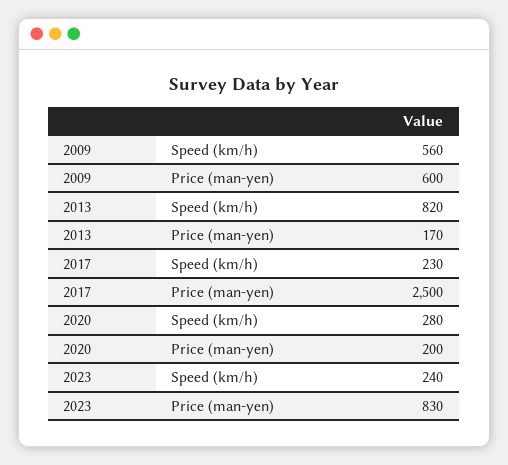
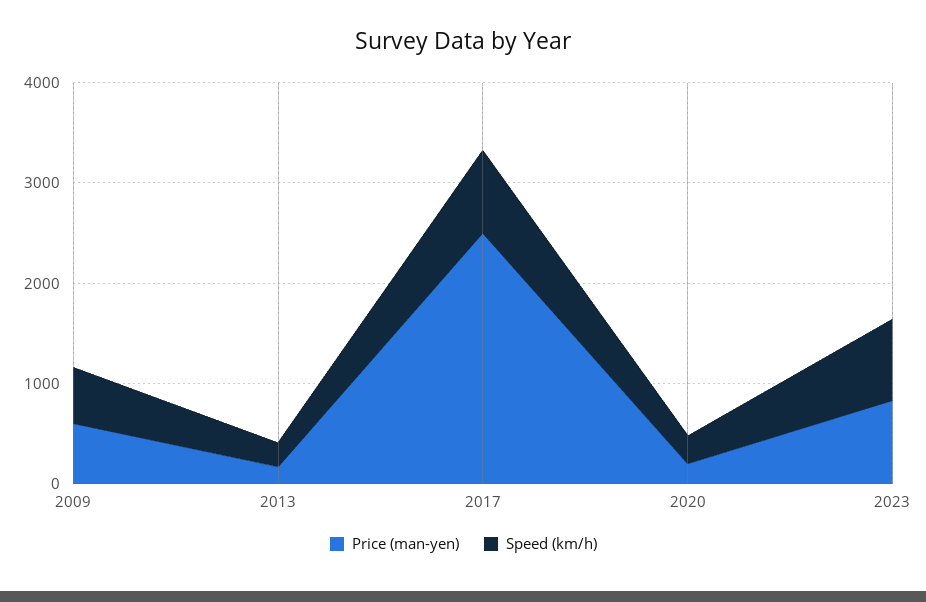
Speed (km/h), 2013: 820 -> 200
Speed (km/h), 2017: 230 -> 800
Speed (km/h), 2023: 240 -> 800

